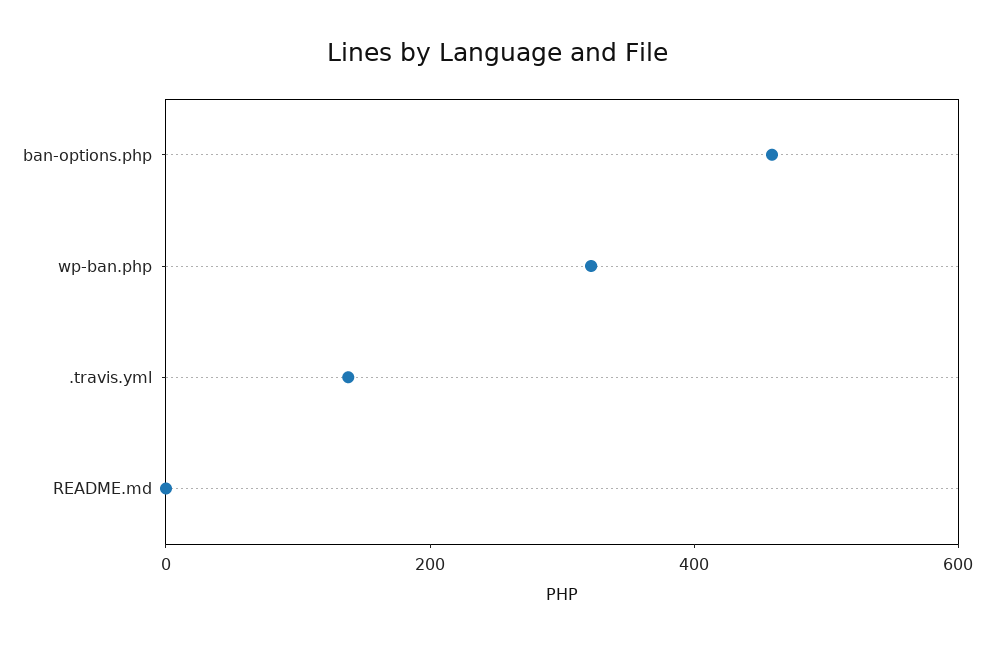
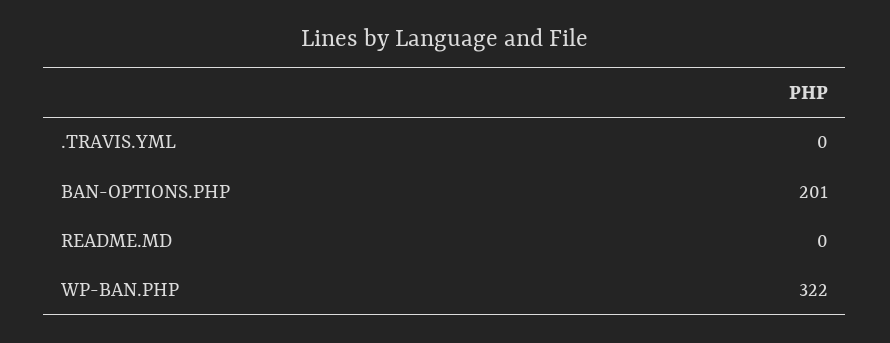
ban-options.php: 450 -> 201
.travis.yml: 150 -> 0

